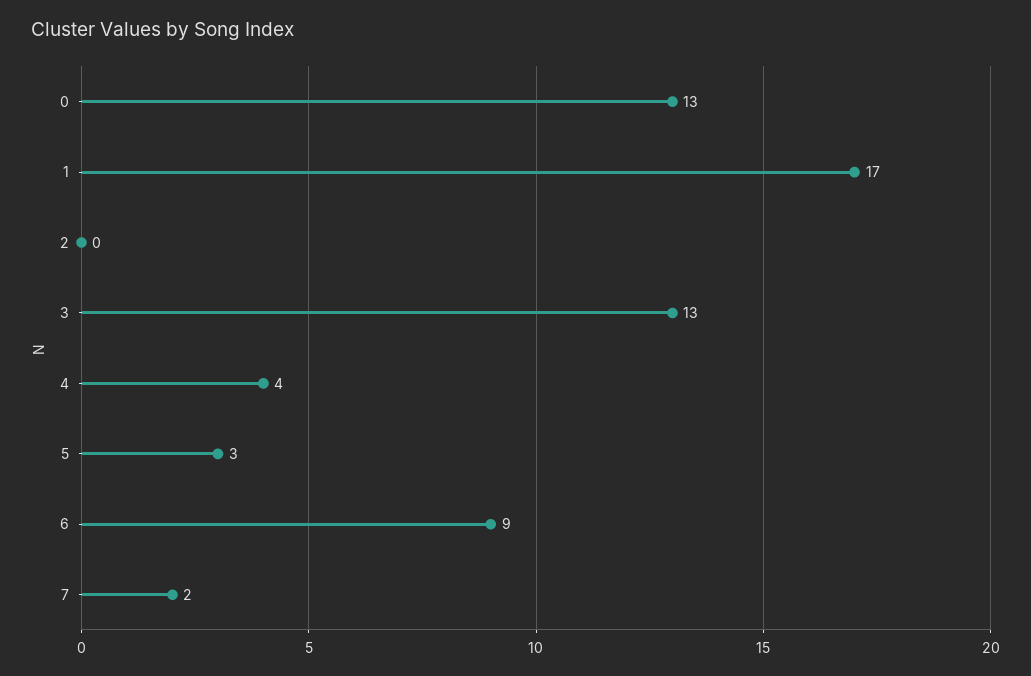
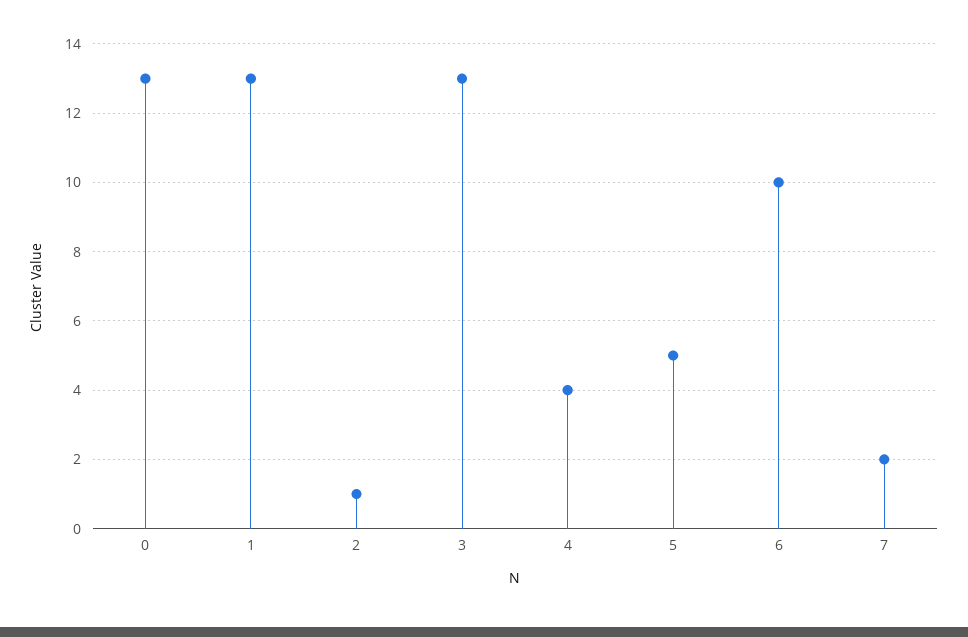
1: 17 -> 13
2: 0 -> 1
5: 3 -> 5
6: 9 -> 10

